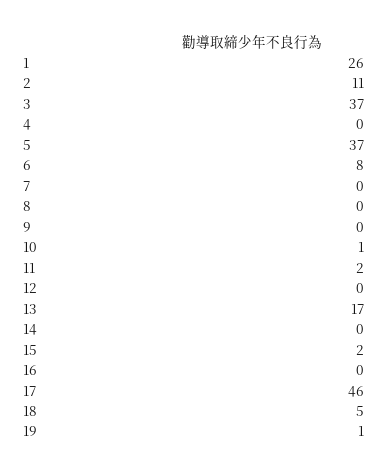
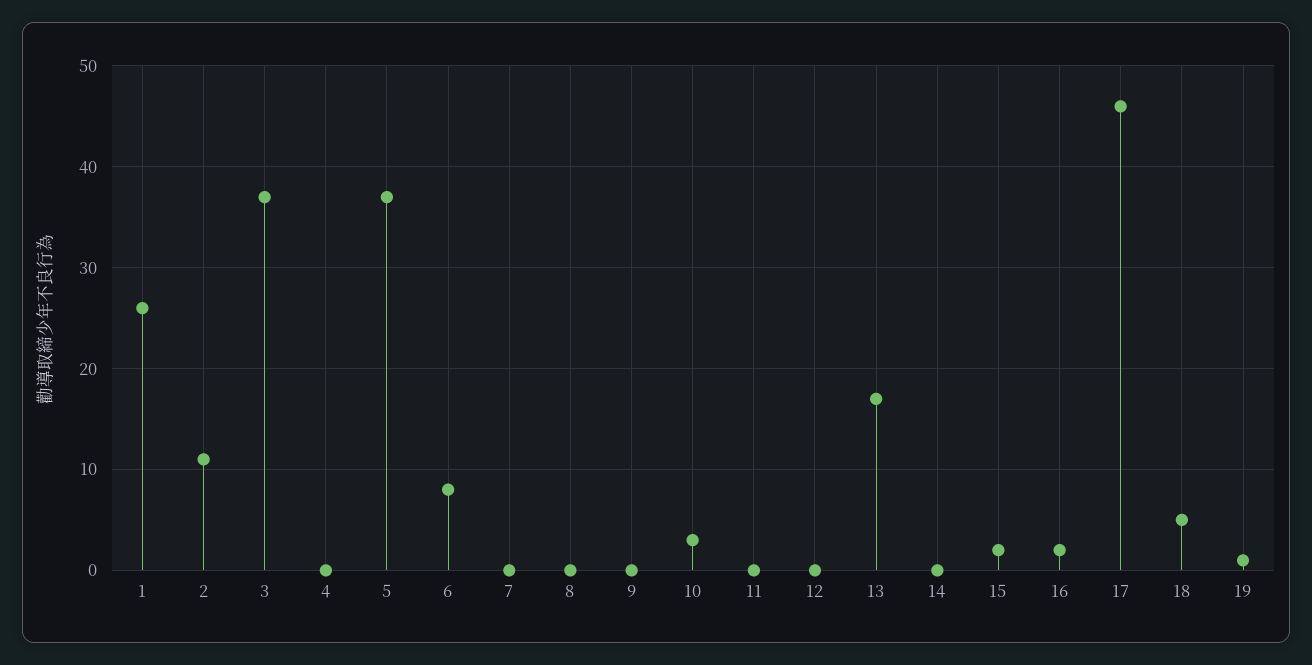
10: 1 -> 3
11: 2 -> 0
16: 0 -> 2

